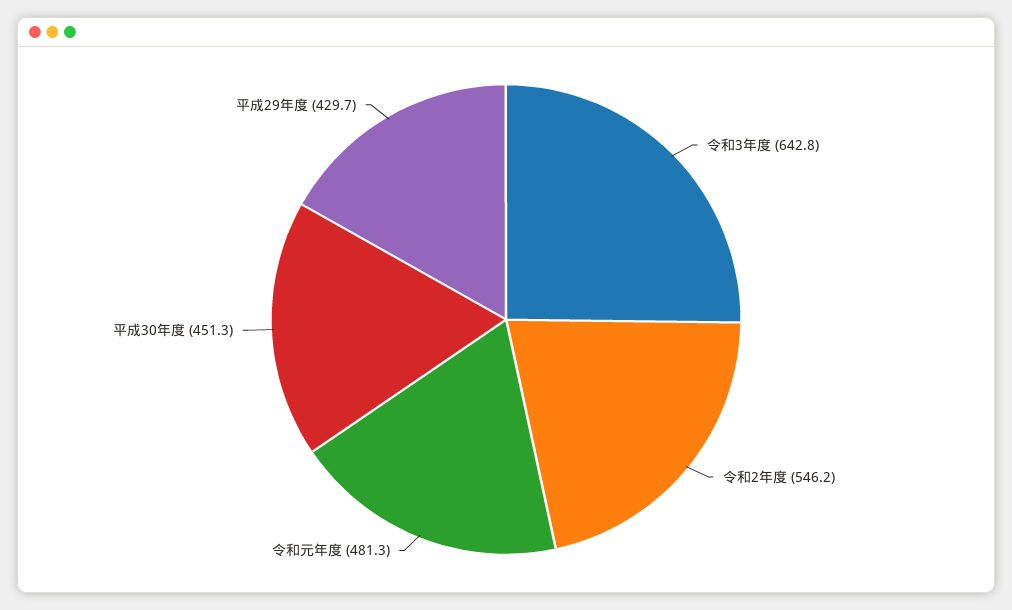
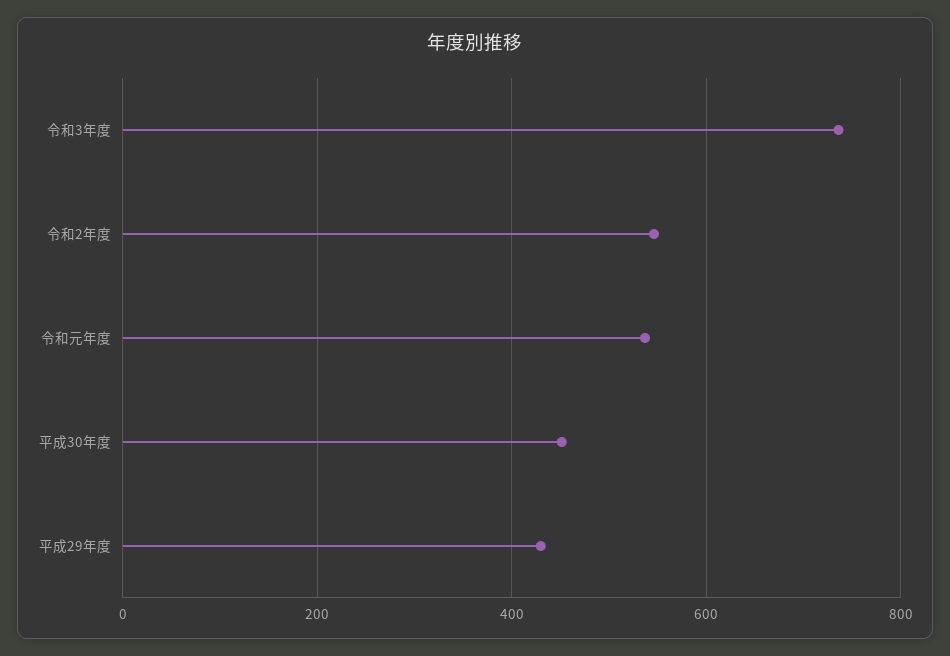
令和3年度: 642.8 -> 740
令和元年度: 481.3 -> 540

